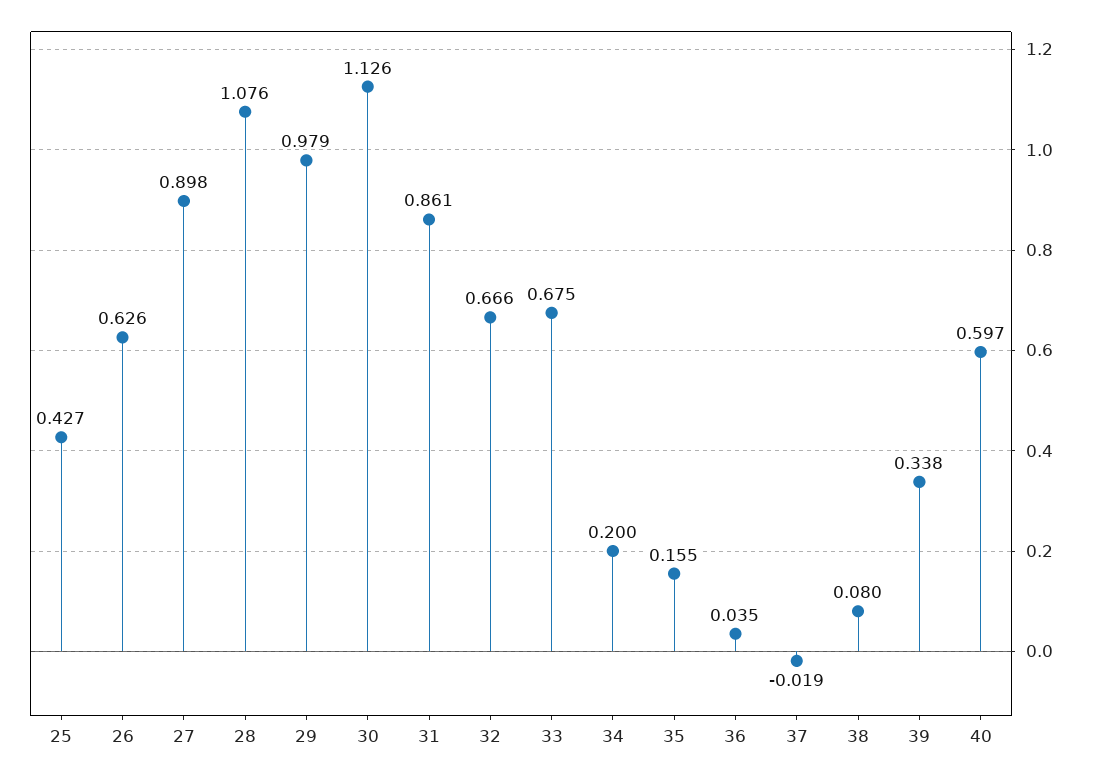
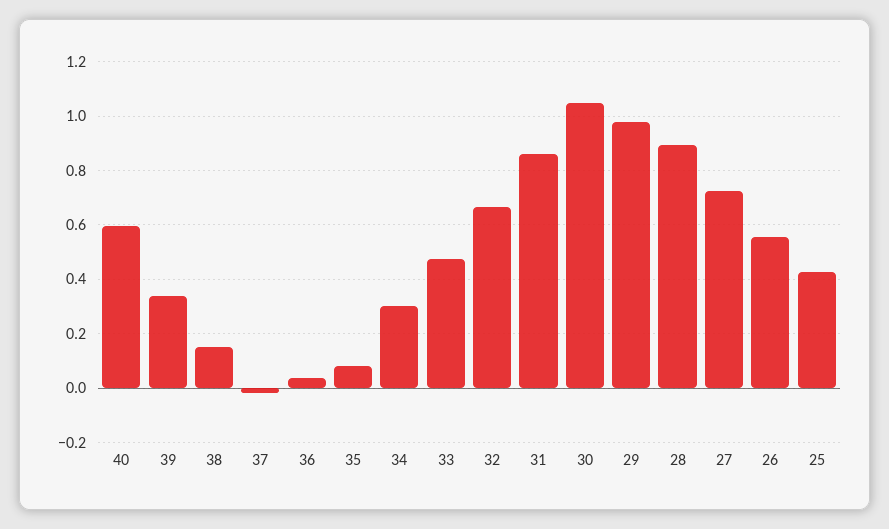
26: 0.626 -> 0.55
27: 0.898 -> 0.725
28: 1.076 -> 0.9
30: 1.126 -> 1.05
33: 0.675 -> 0.475
34: 0.2 -> 0.3
35: 0.155 -> 0.075
38: 0.08 -> 0.15

